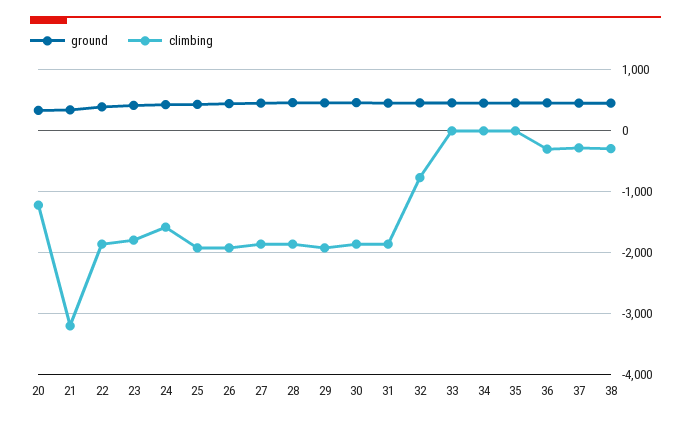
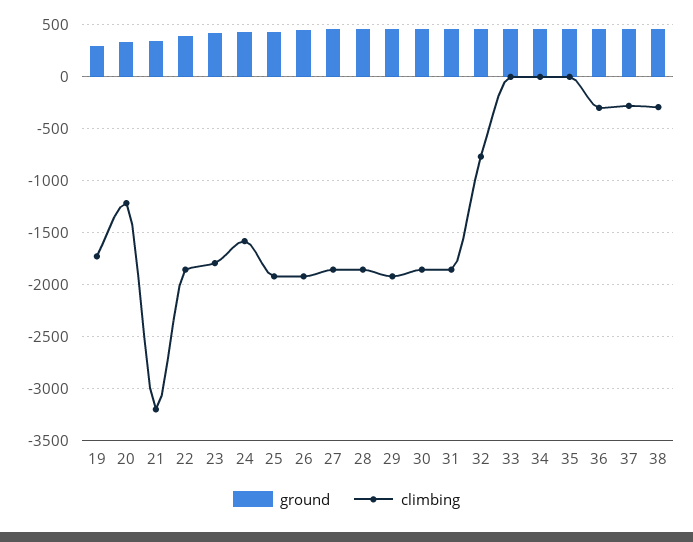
ground, 19: none -> 300
climbing, 19: none -> -1700

